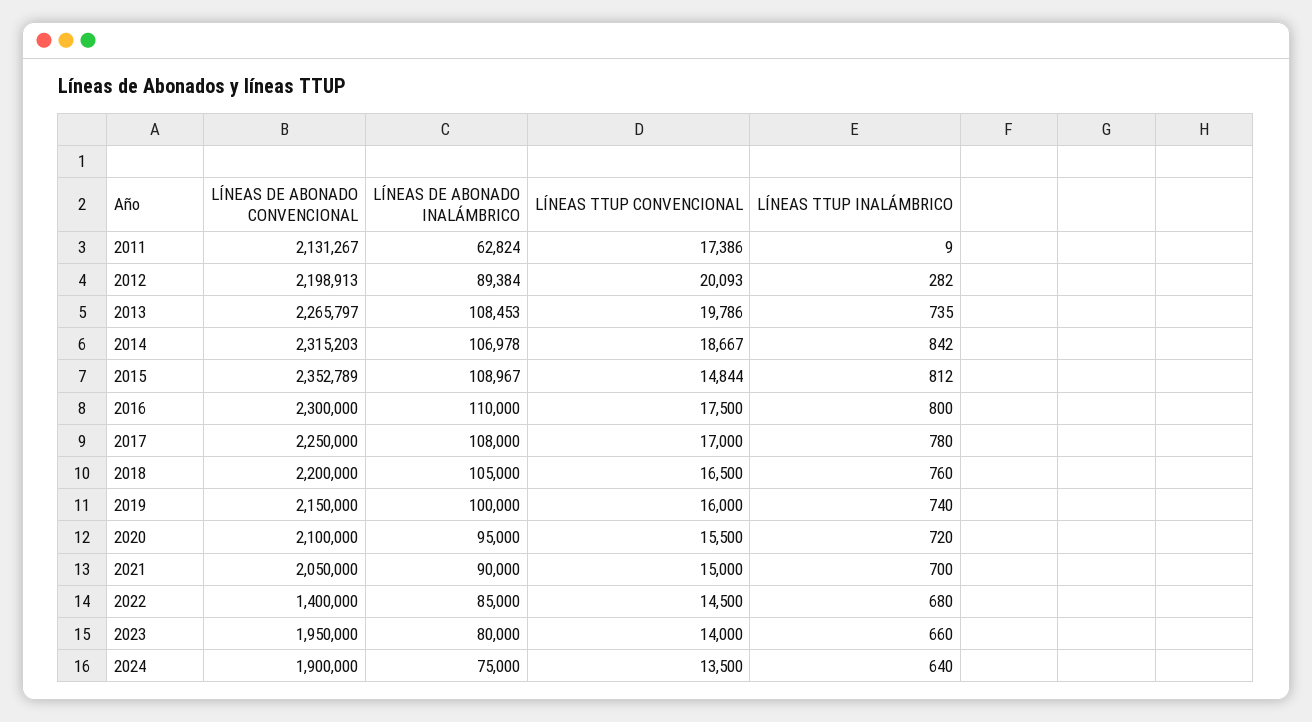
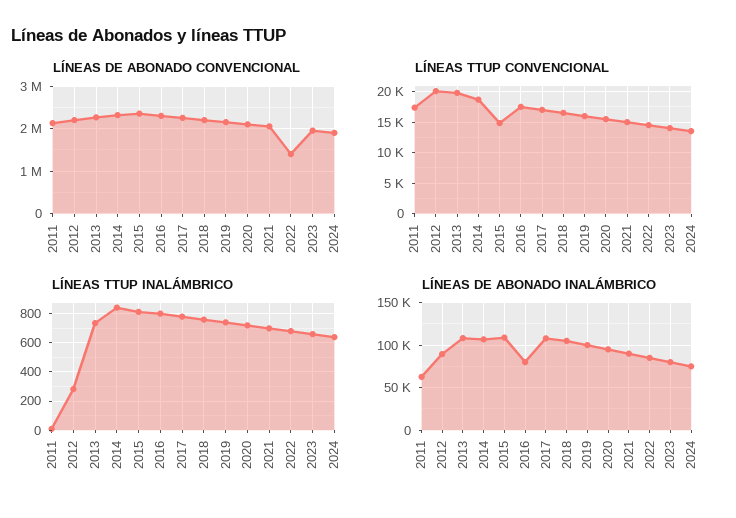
LÍNEAS DE ABONADO INALÁMBRICO, 2016: 110000 -> 80000

